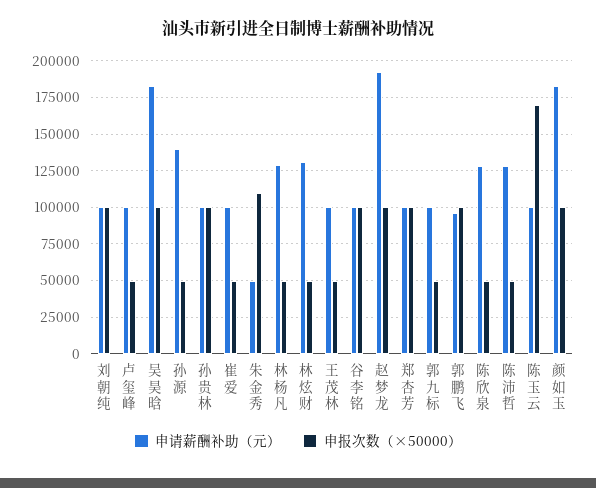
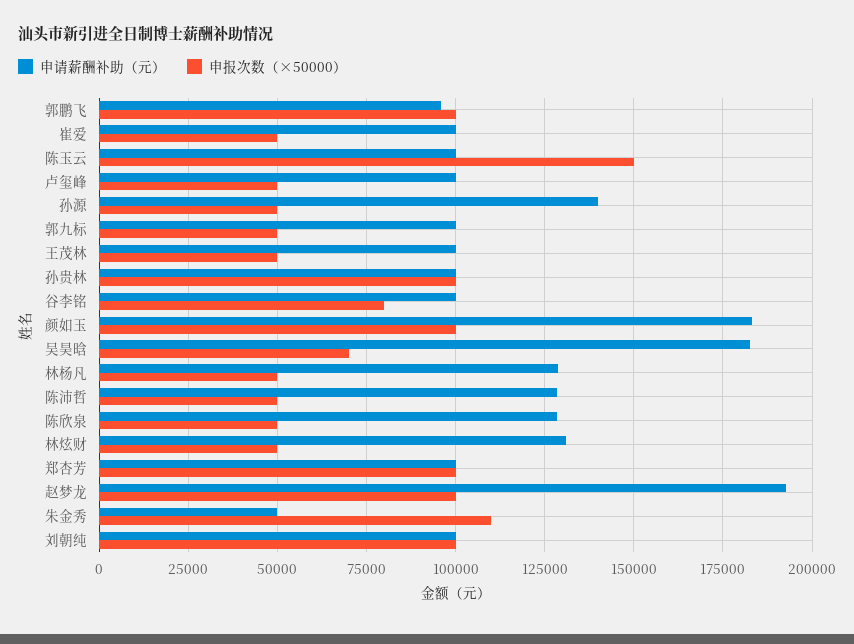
申报次数（×50000）, 吴昊晗: 100000 -> 70000
申报次数（×50000）, 谷李铭: 100000 -> 80000
申报次数（×50000）, 陈玉云: 170000 -> 150000

